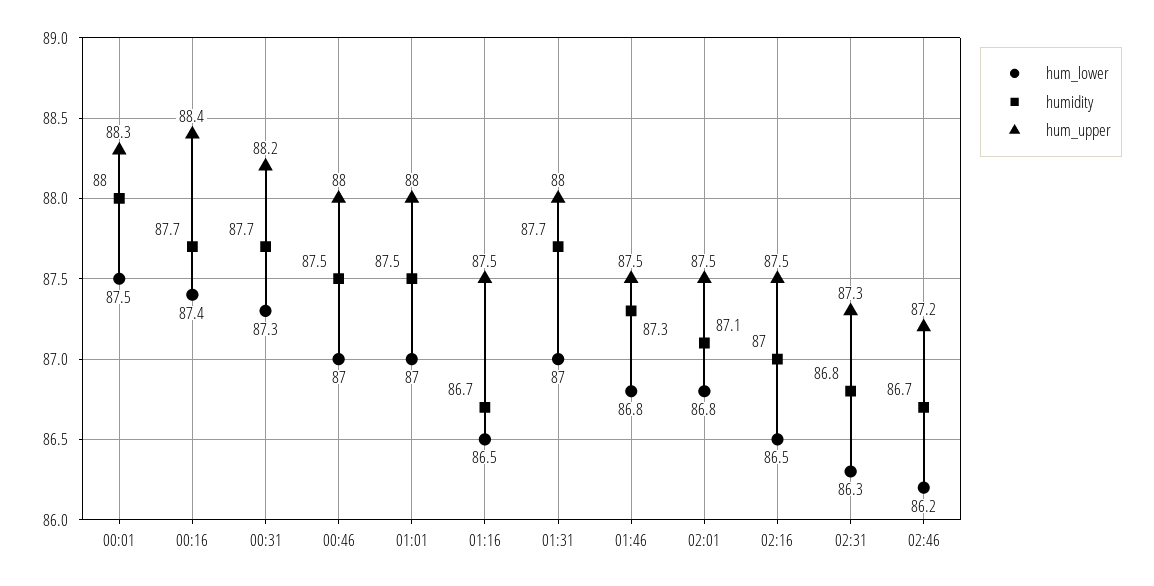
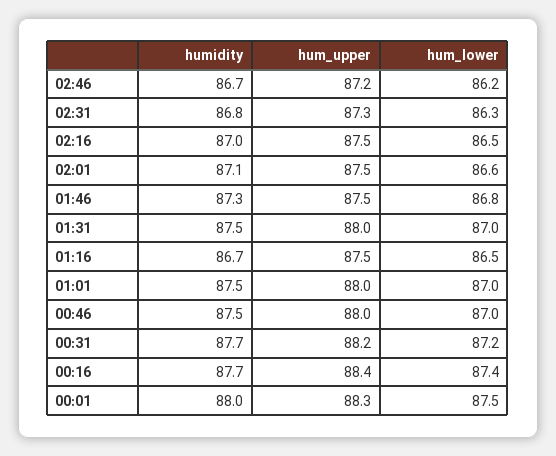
hum_lower, 00:31: 87.3 -> 87.2
humidity, 01:31: 87.7 -> 87.5
hum_lower, 02:01: 86.8 -> 86.6

